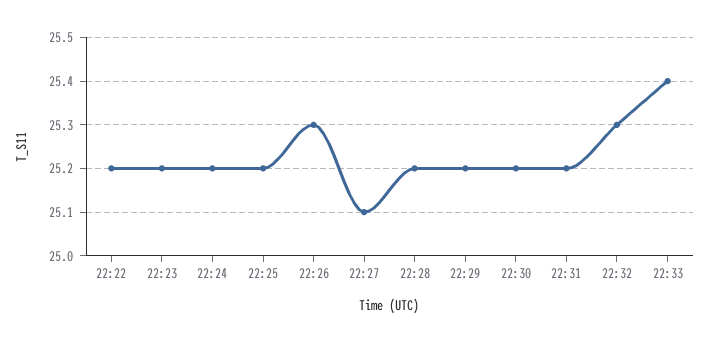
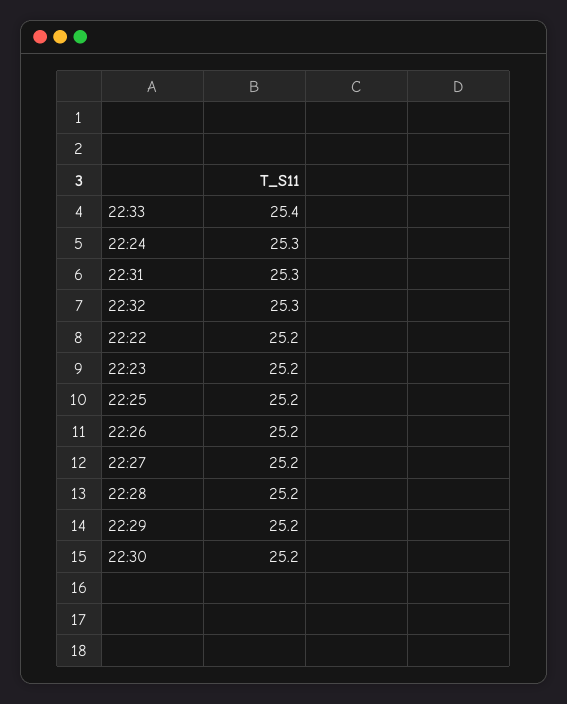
22:24: 25.2 -> 25.3
22:26: 25.3 -> 25.2
22:27: 25.1 -> 25.2
22:31: 25.2 -> 25.3

